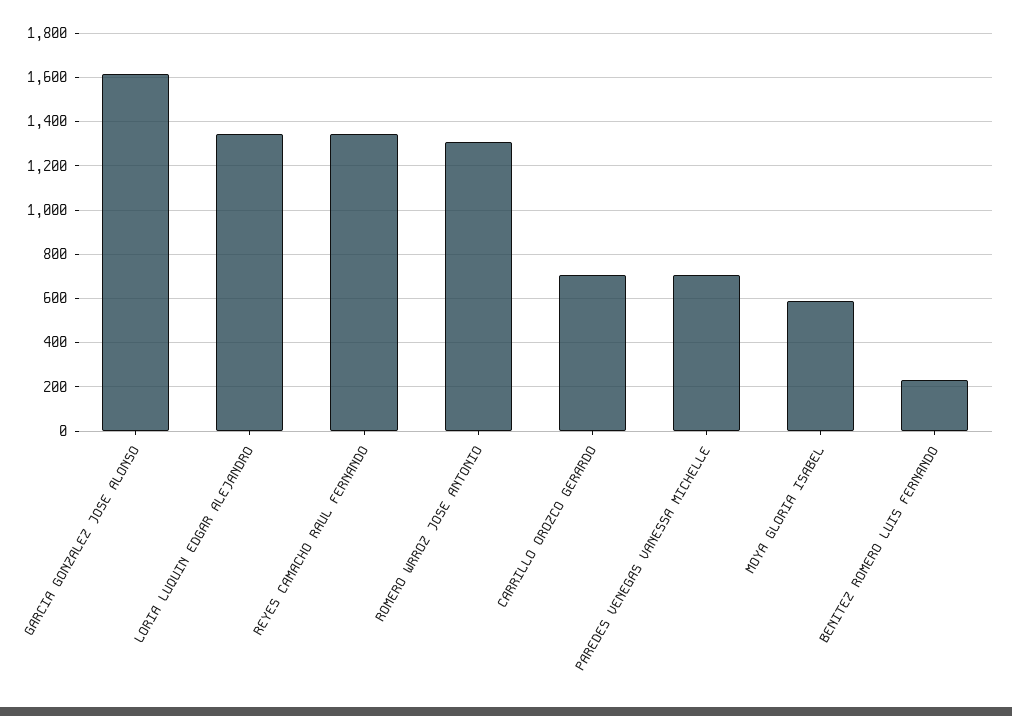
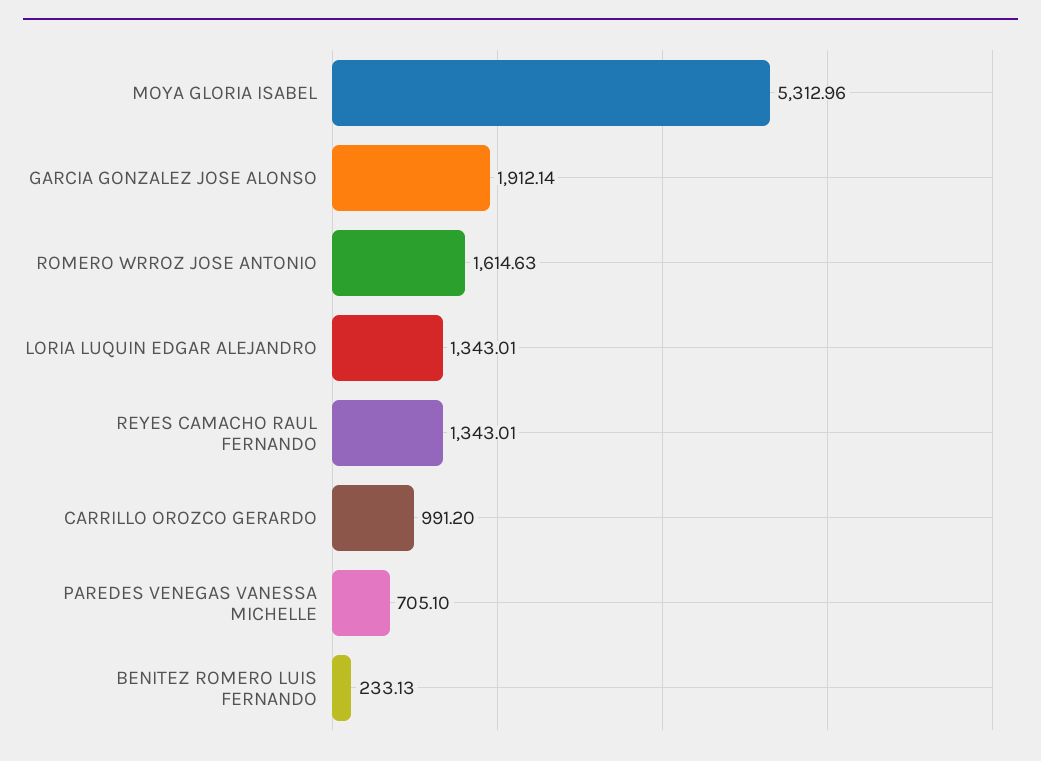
GARCIA GONZALEZ JOSE ALONSO: 1600 -> 1912.14
ROMERO WRROZ JOSE ANTONIO: 1300 -> 1614.63
CARRILLO OROZCO GERARDO: 700 -> 991.2
MOYA GLORIA ISABEL: 600 -> 5312.96

